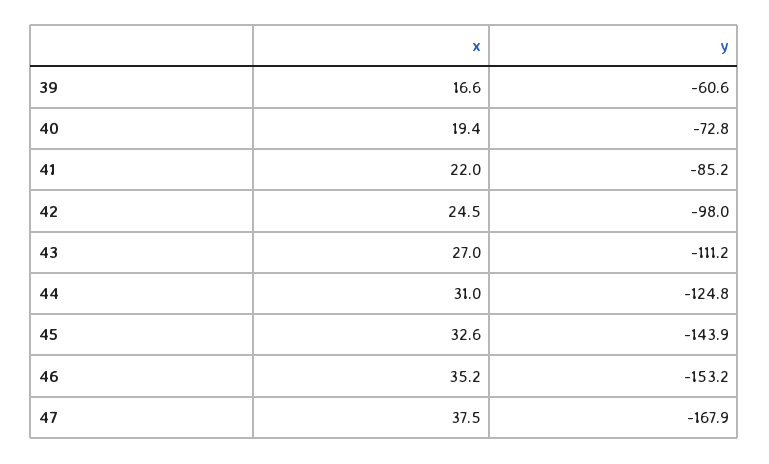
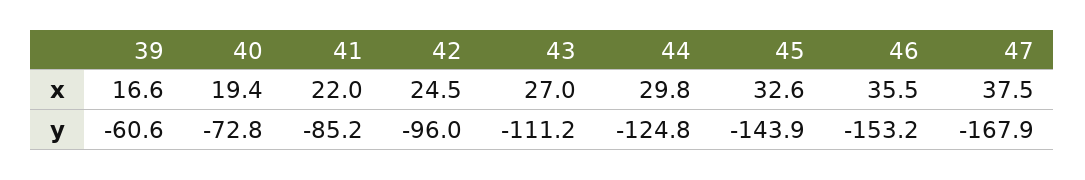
y, 42: -98 -> -96
x, 44: 31 -> 29.8
x, 46: 35.2 -> 35.5

